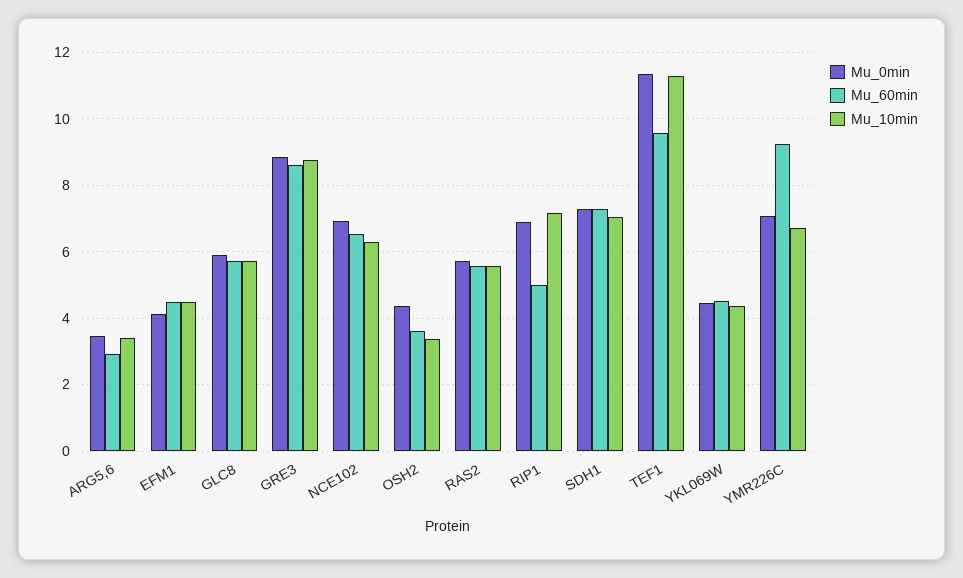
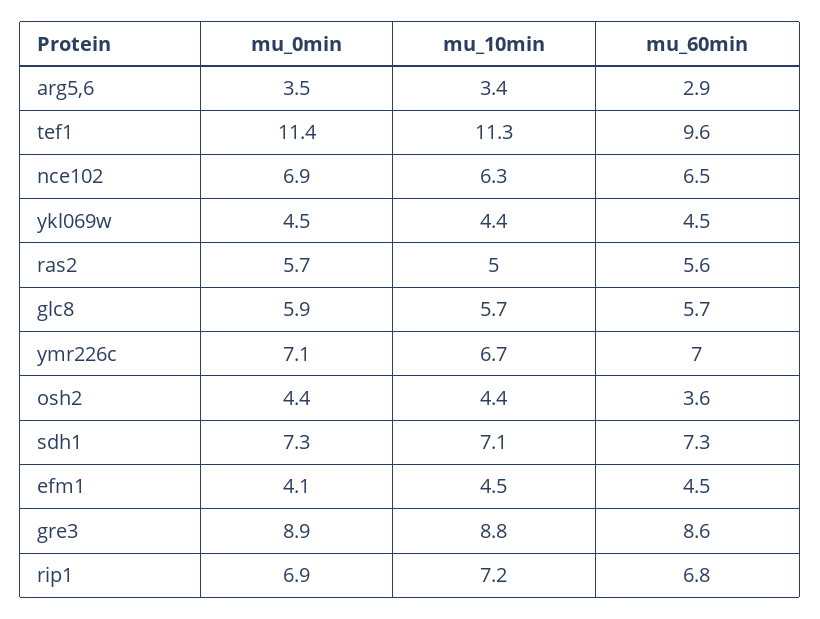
Mu_10min, OSH2: 3.4 -> 4.4
Mu_10min, RAS2: 5.6 -> 5
Mu_60min, RIP1: 5 -> 6.8
Mu_60min, YMR226C: 9.2 -> 7

